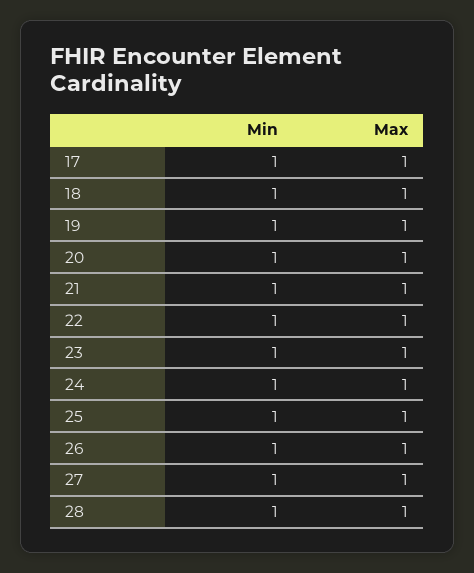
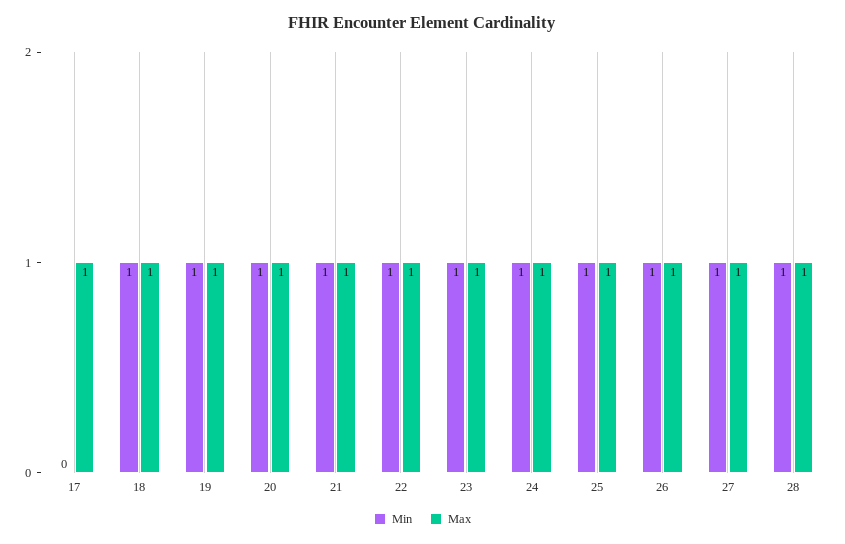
Min, 17: 1 -> 0

